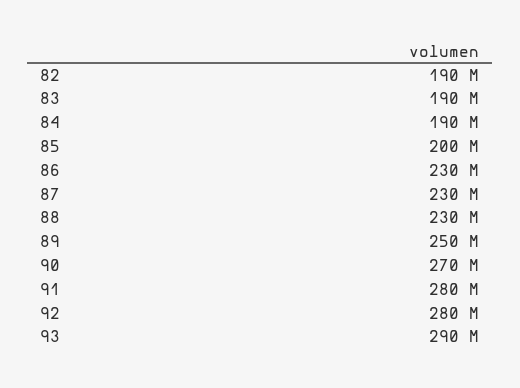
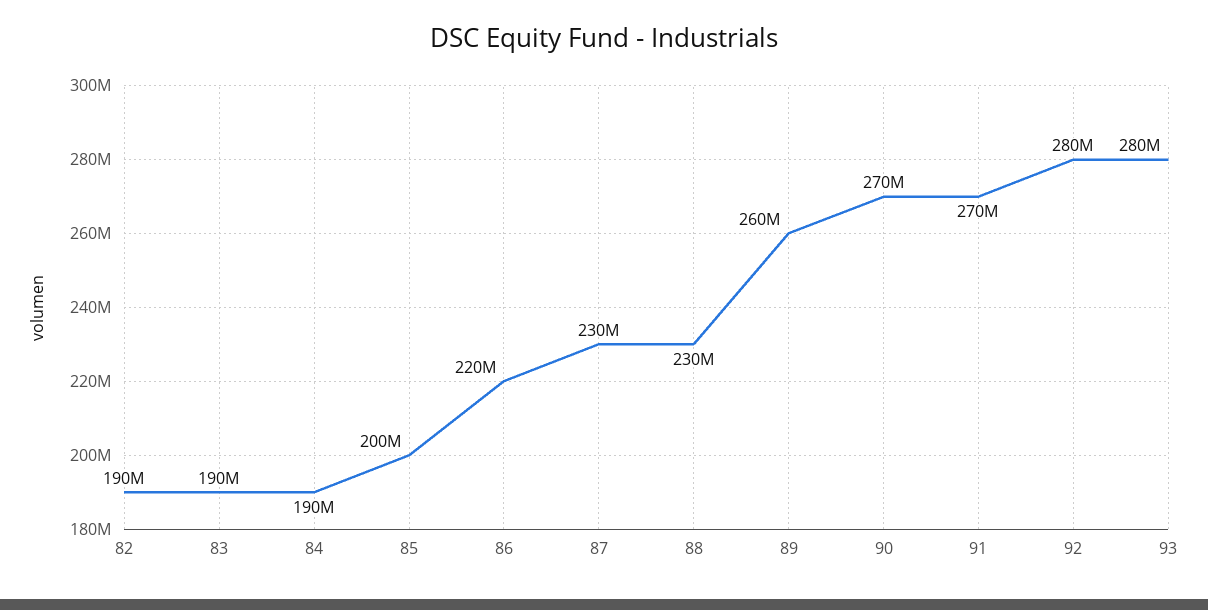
86: 230000000 -> 220000000
89: 250000000 -> 260000000
91: 280000000 -> 270000000
93: 290000000 -> 280000000

